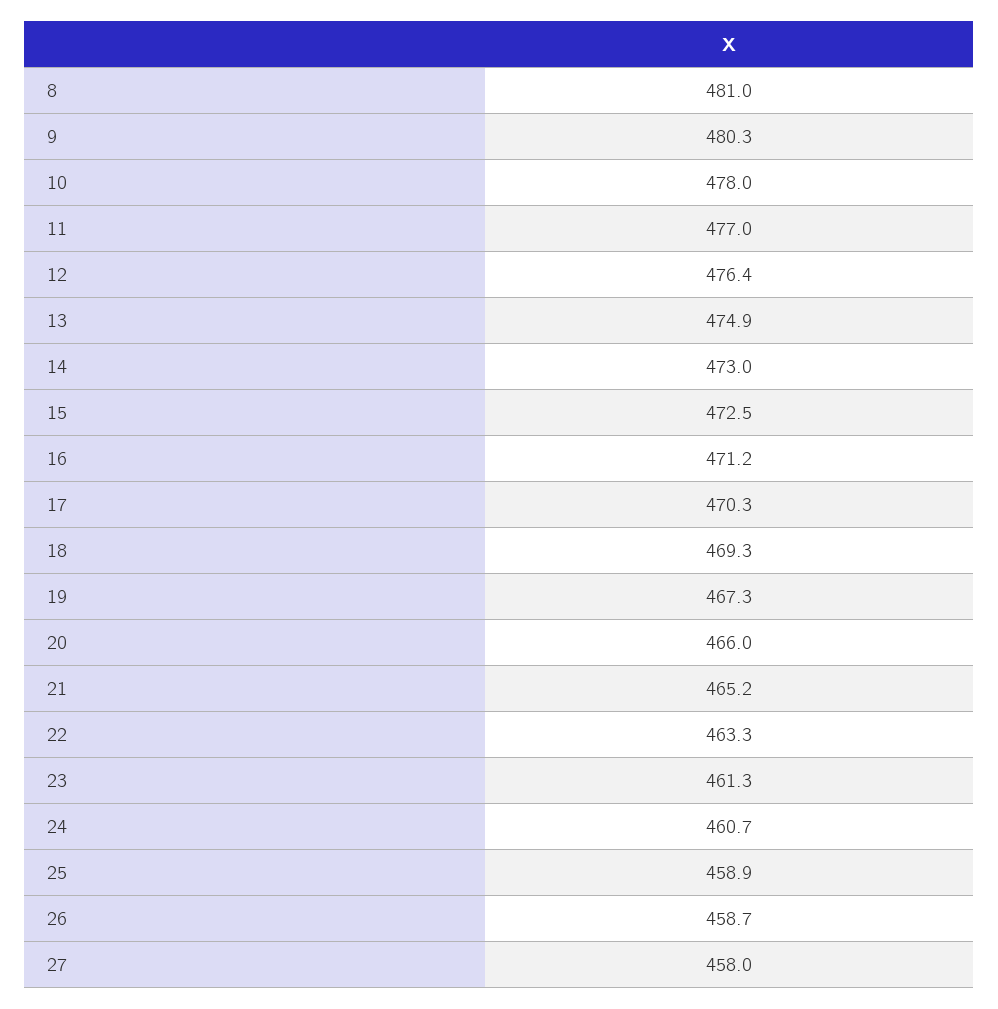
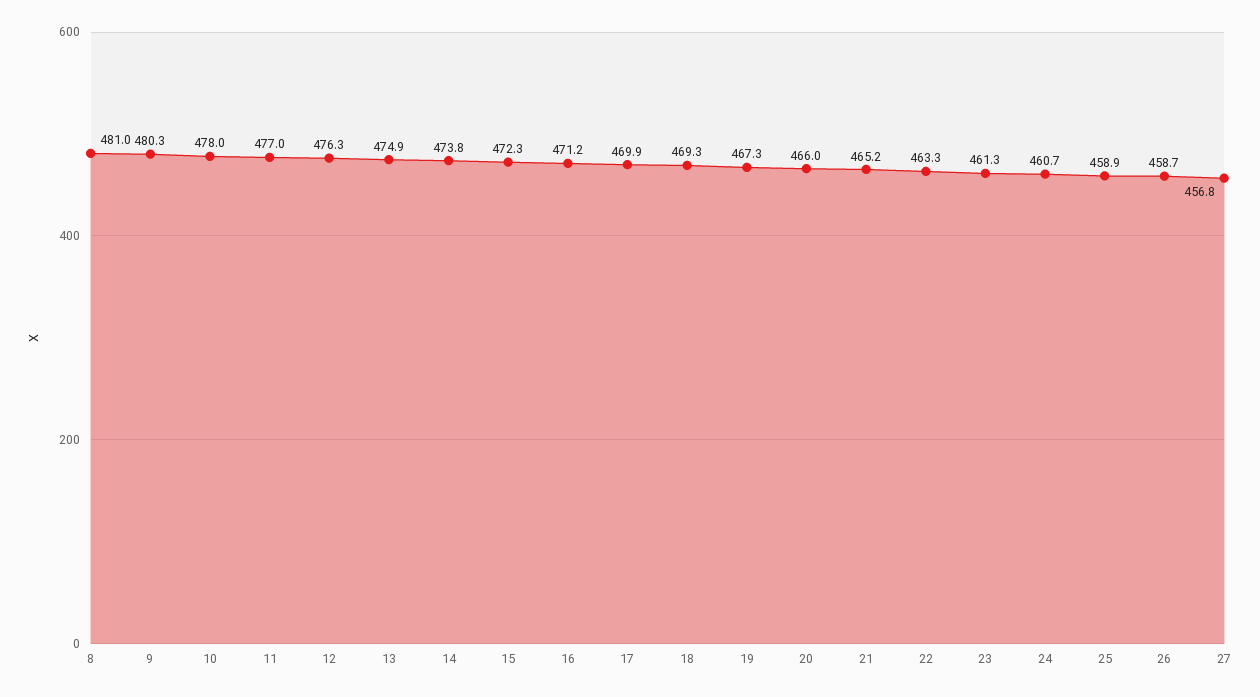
12: 476.4 -> 476.3
14: 473 -> 473.8
15: 472.5 -> 472.3
17: 470.3 -> 469.9
27: 458 -> 456.8

